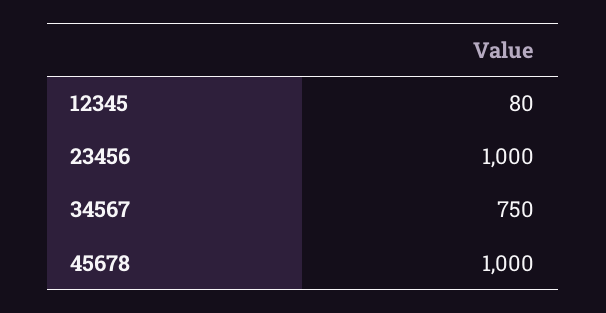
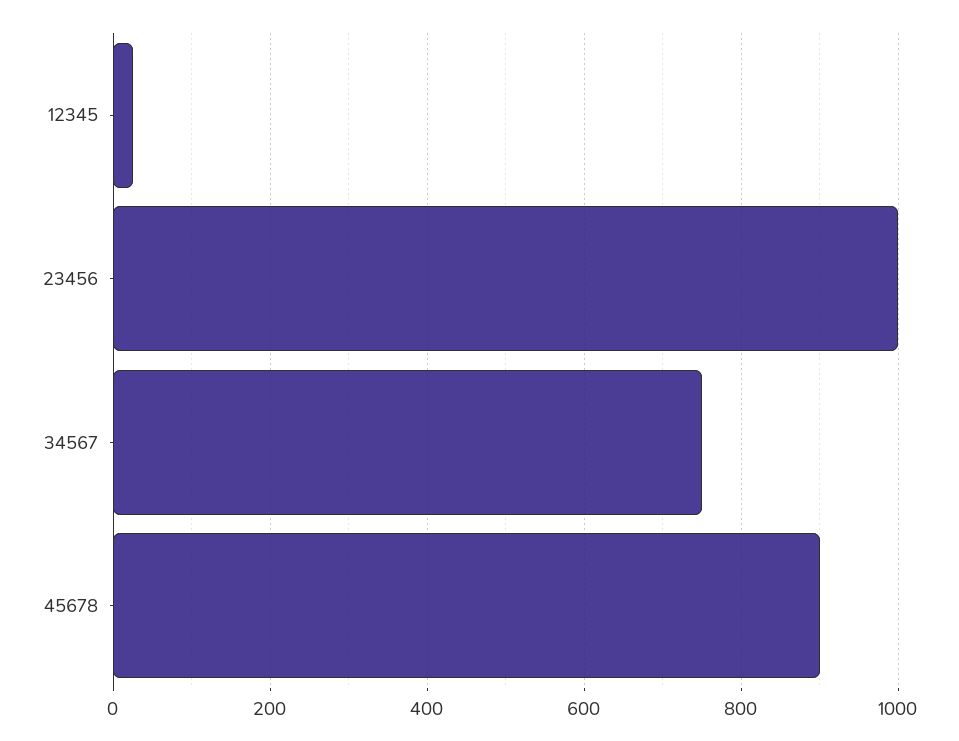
12345: 80 -> 20
45678: 1000 -> 900

